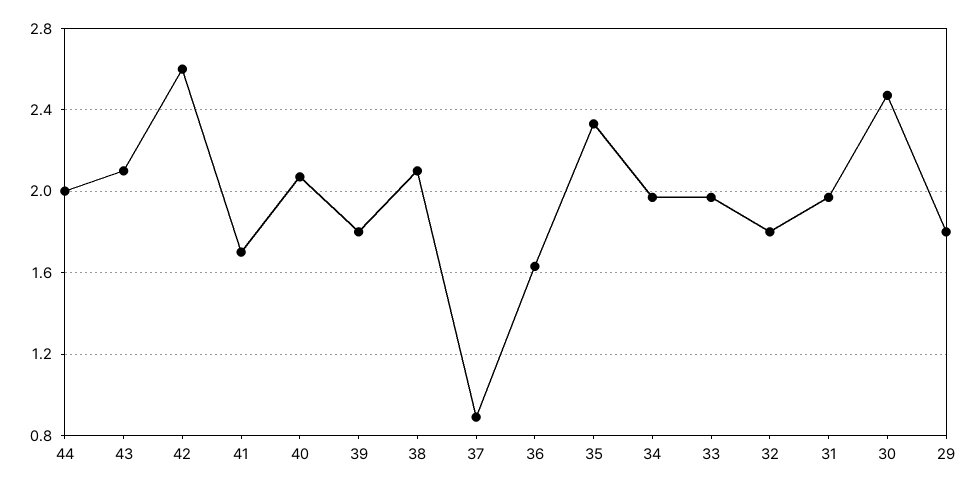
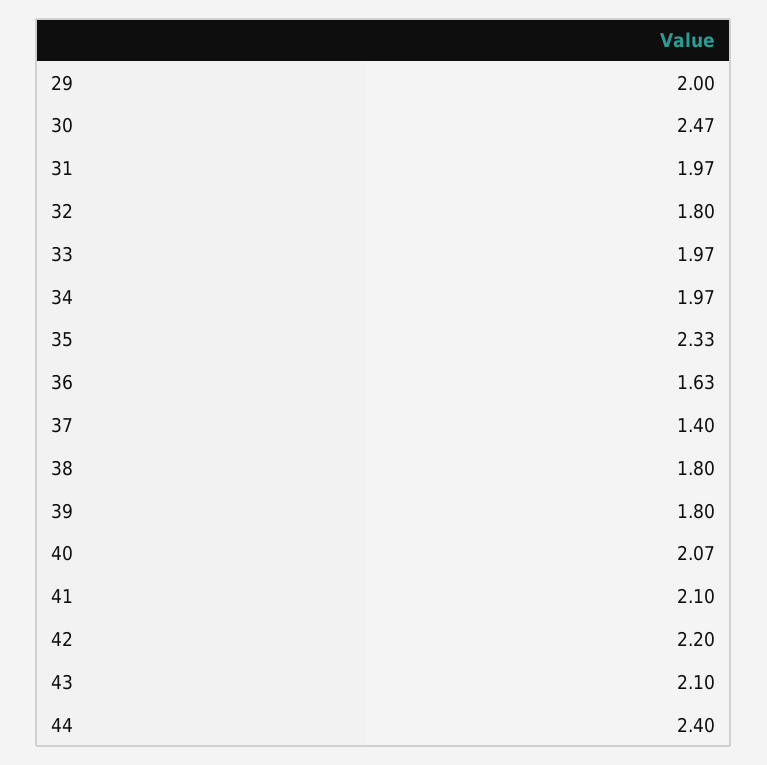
44: 2 -> 2.4
42: 2.6 -> 2.2
41: 1.7 -> 2.1
38: 2.1 -> 1.8
37: 0.9 -> 1.4
29: 1.8 -> 2

